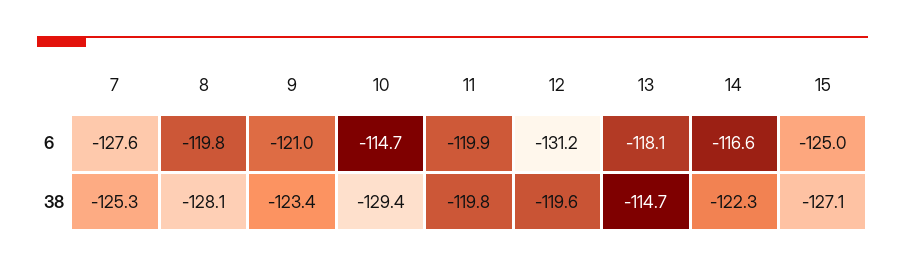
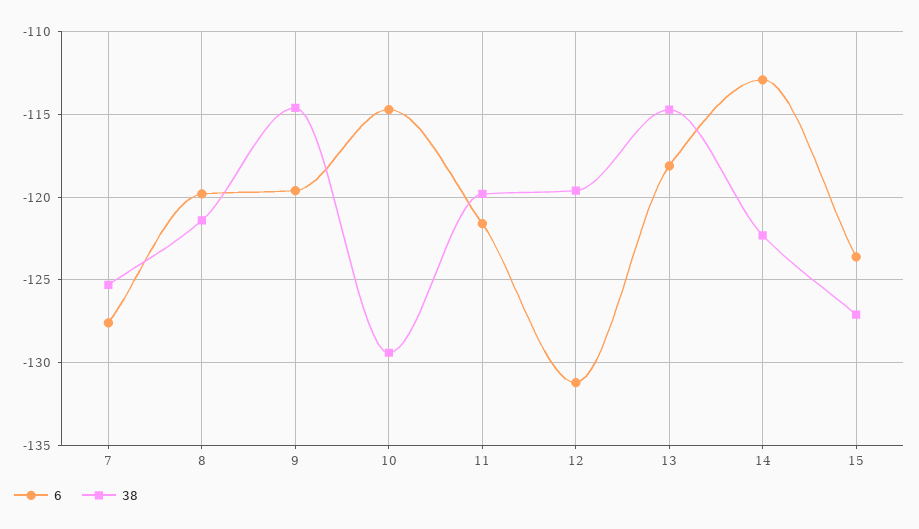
6, 9: -121 -> -119.5
6, 11: -119.9 -> -121.5
6, 14: -116.6 -> -113
6, 15: -125 -> -123.5
38, 8: -128.1 -> -121.5
38, 9: -123.4 -> -114.5

